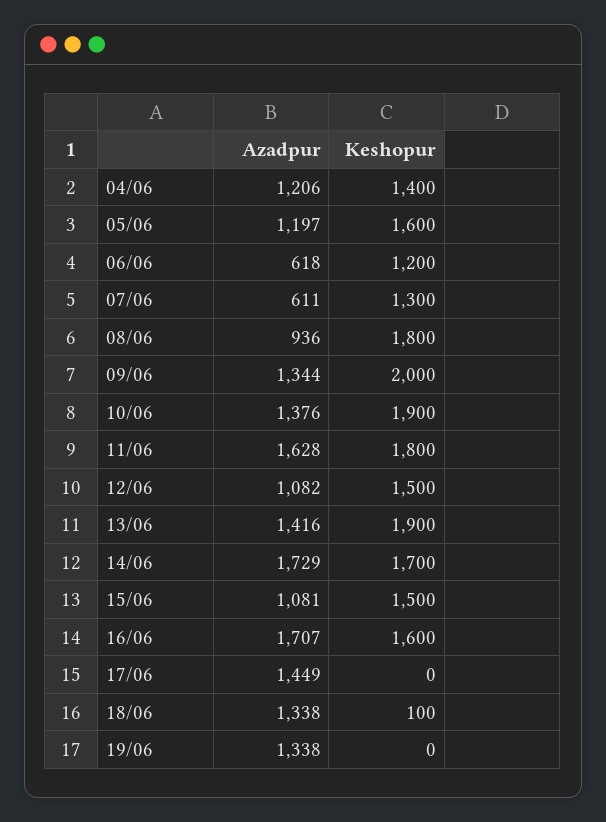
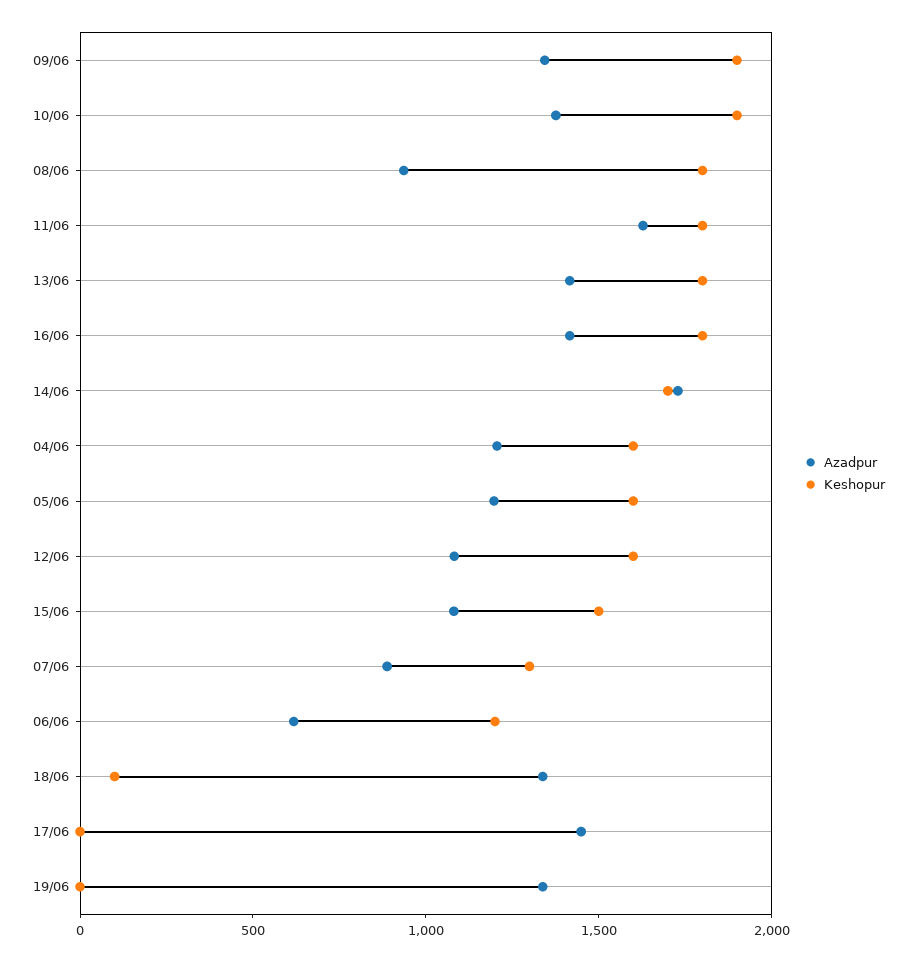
Keshopur, 04/06: 1400 -> 1600
Azadpur, 07/06: 611 -> 900
Keshopur, 09/06: 2000 -> 1900
Keshopur, 12/06: 1500 -> 1600
Keshopur, 13/06: 1900 -> 1800
Azadpur, 16/06: 1707 -> 1400
Keshopur, 16/06: 1600 -> 1800

